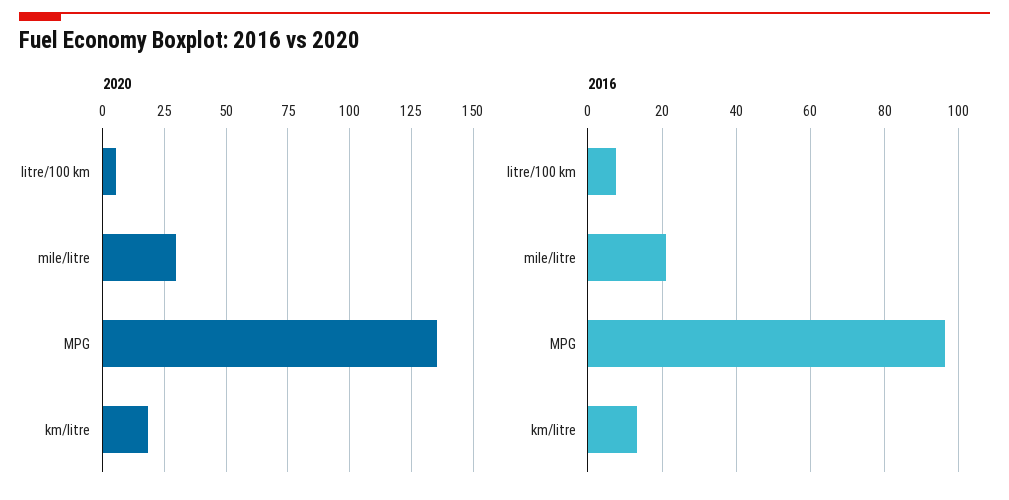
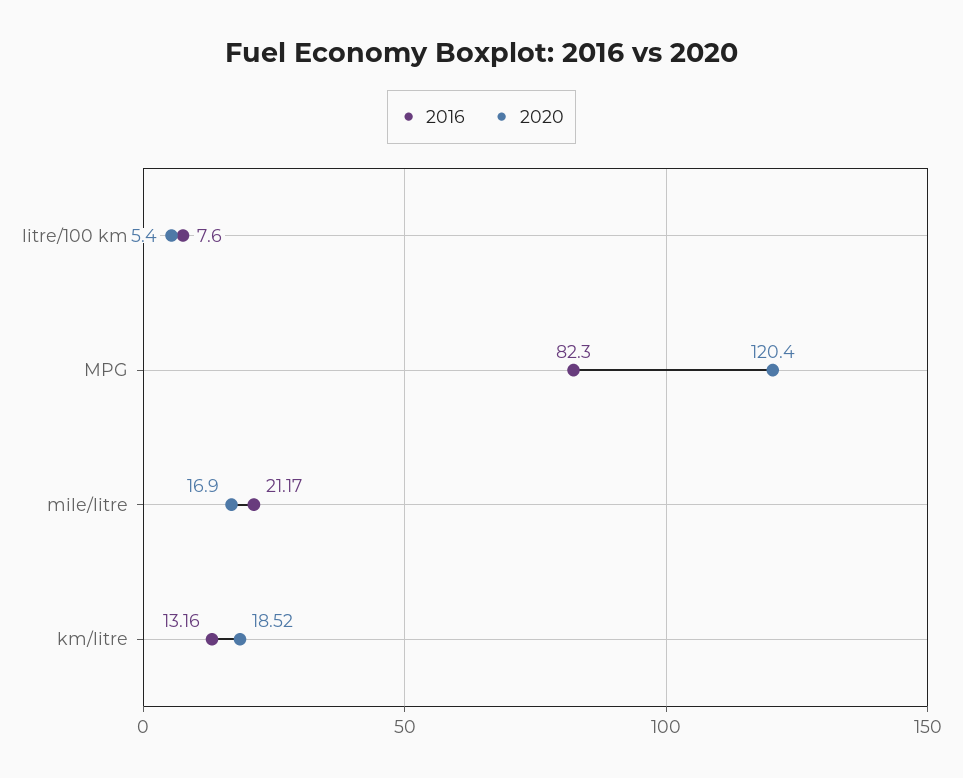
2020, mile/litre: 30 -> 16.9
2020, MPG: 135 -> 120.4
2016, MPG: 96 -> 82.3

